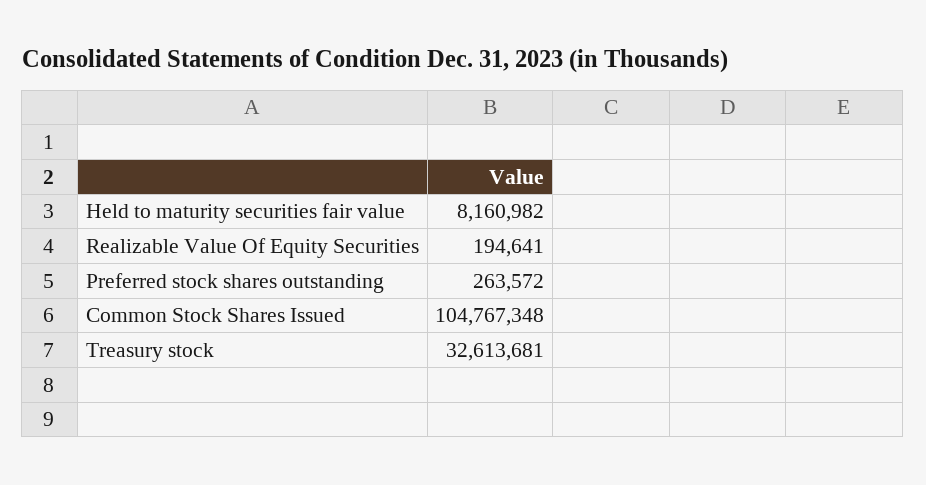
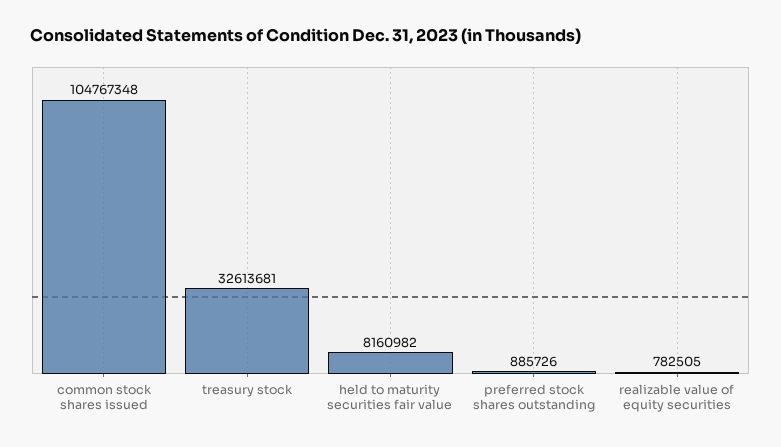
Realizable Value Of Equity Securities: 194641 -> 782505
Preferred stock shares outstanding: 263572 -> 885726

